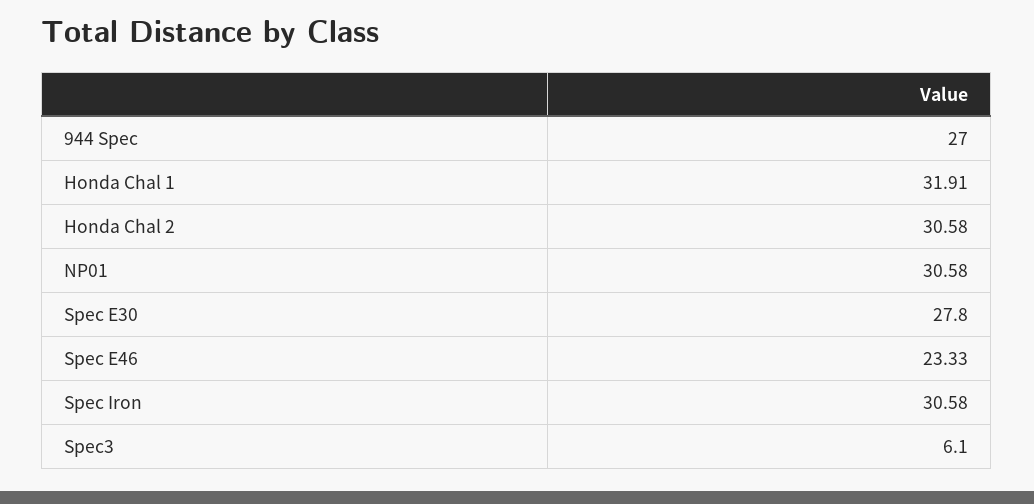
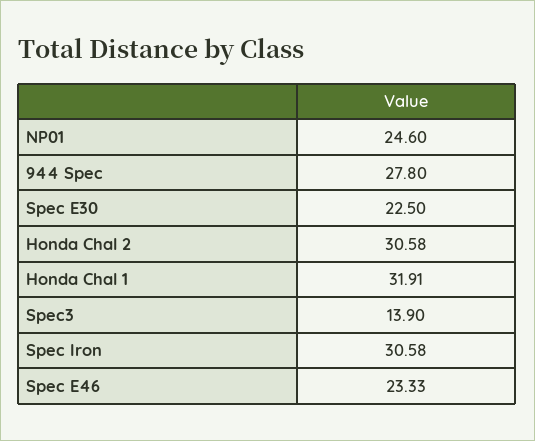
944 Spec: 27 -> 27.8
NP01: 30.58 -> 24.6
Spec E30: 27.8 -> 22.5
Spec3: 6.1 -> 13.9

